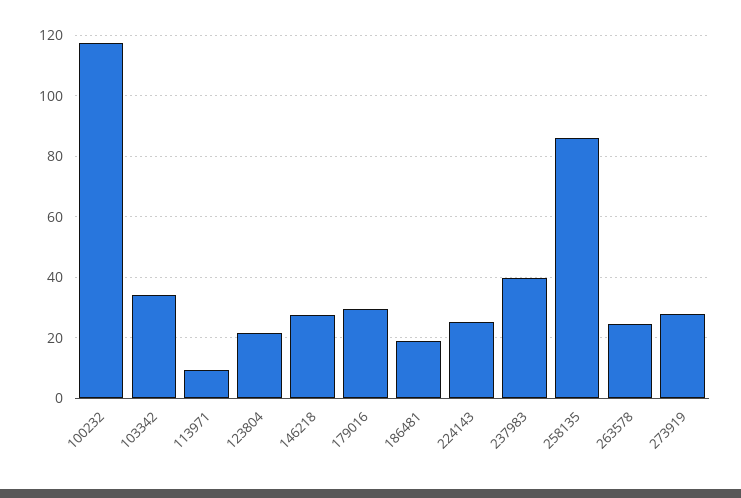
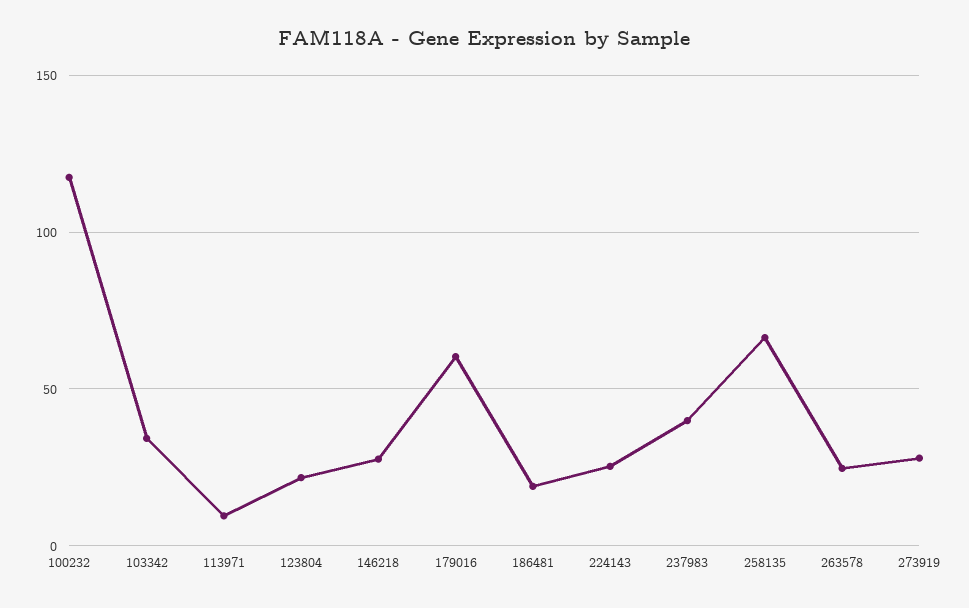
179016: 30 -> 60
258135: 86 -> 65

